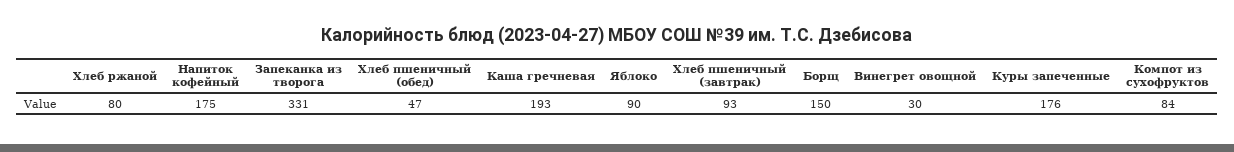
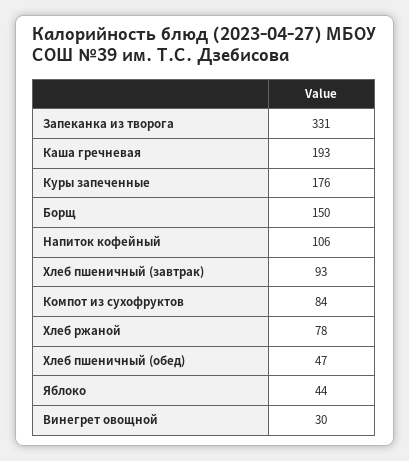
Хлеб ржаной: 80 -> 78
Напиток кофейный: 175 -> 106
Яблоко: 90 -> 44

